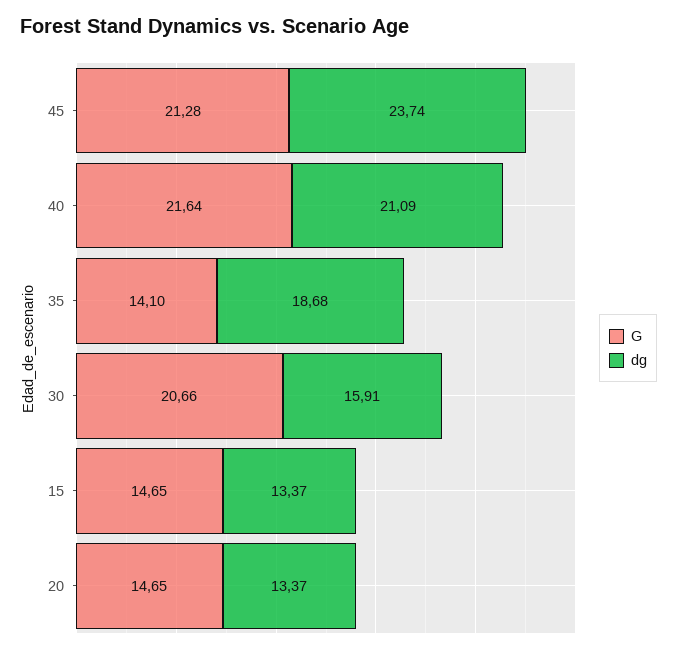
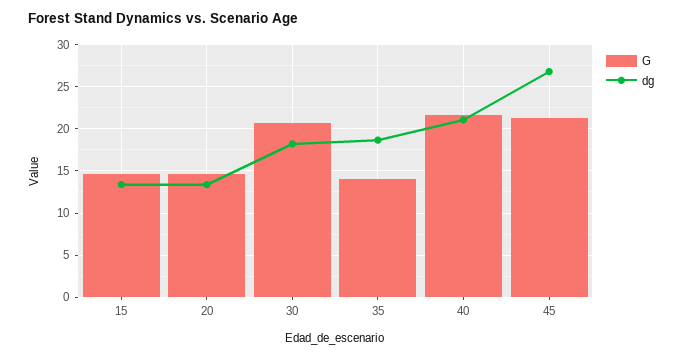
dg, 45: 23.74 -> 27
dg, 30: 15.91 -> 18

